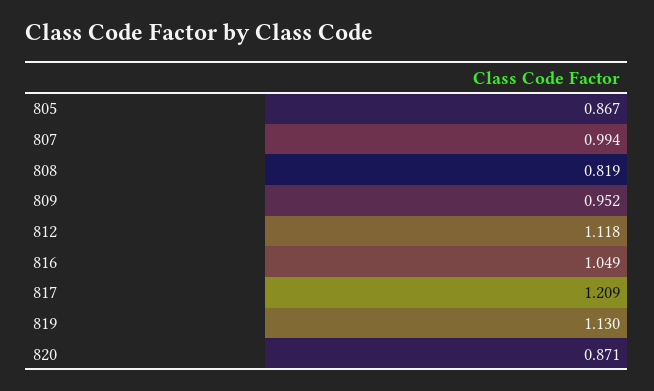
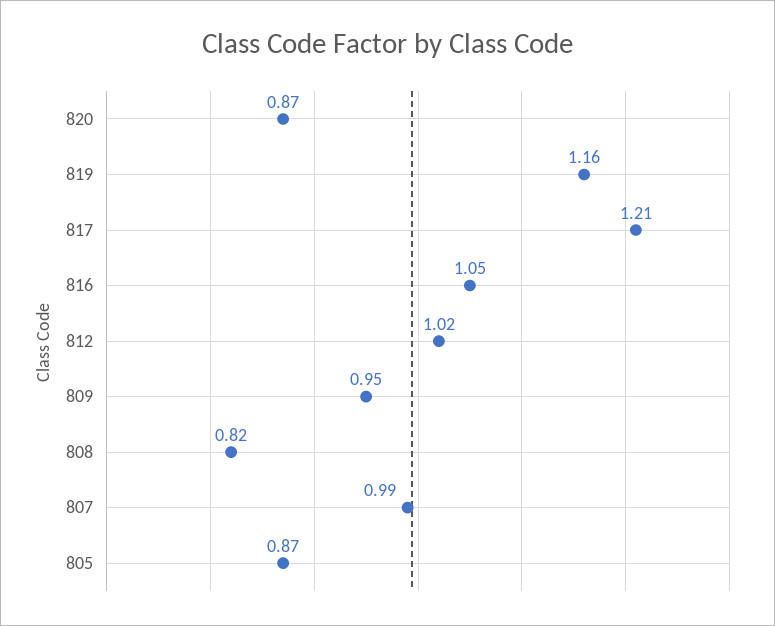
812: 1.118 -> 1.02
819: 1.13 -> 1.16

